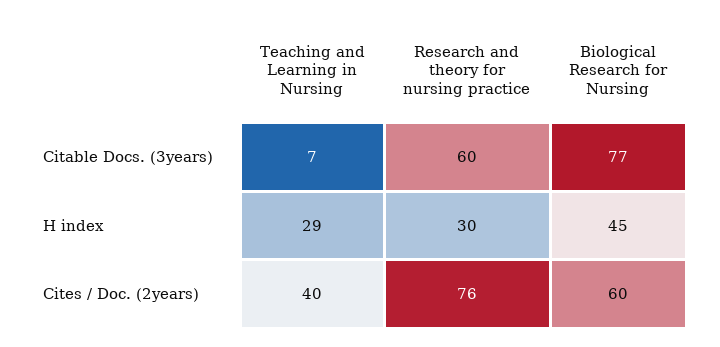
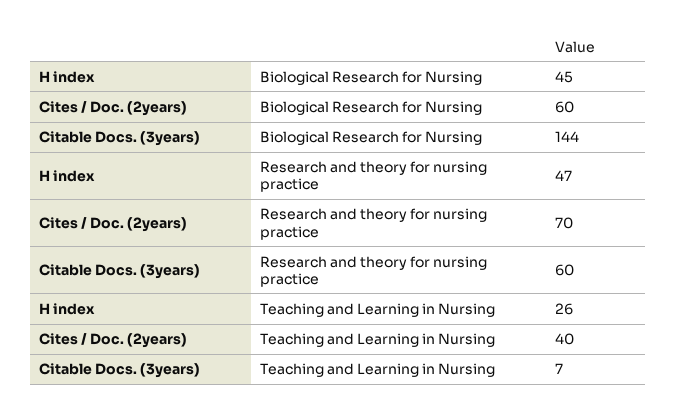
Biological Research for Nursing, Citable Docs. (3years): 77 -> 144
Teaching and Learning in Nursing, H index: 29 -> 26
Research and theory for nursing practice, H index: 30 -> 47
Research and theory for nursing practice, Cites / Doc. (2years): 76 -> 70

